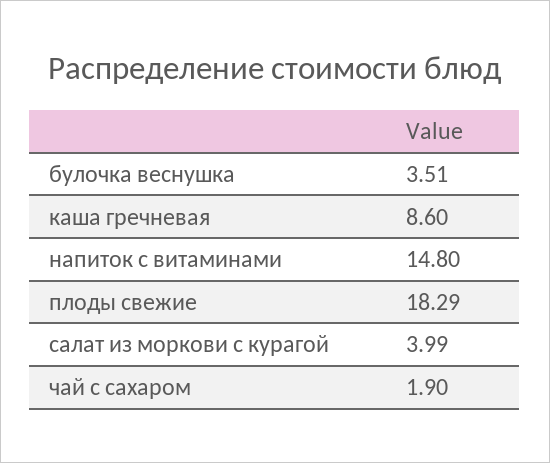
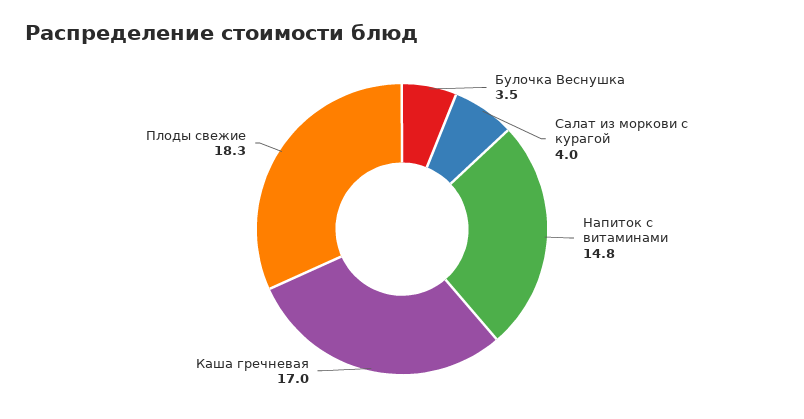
каша гречневая: 8.6 -> 17
чай с сахаром: 1.9 -> none

